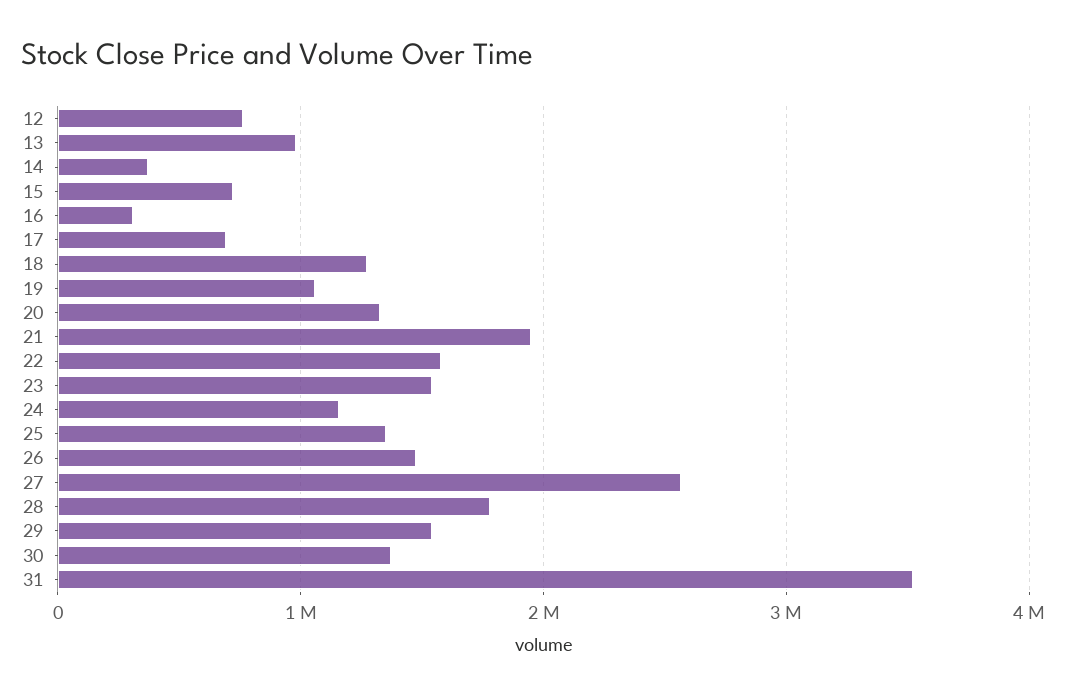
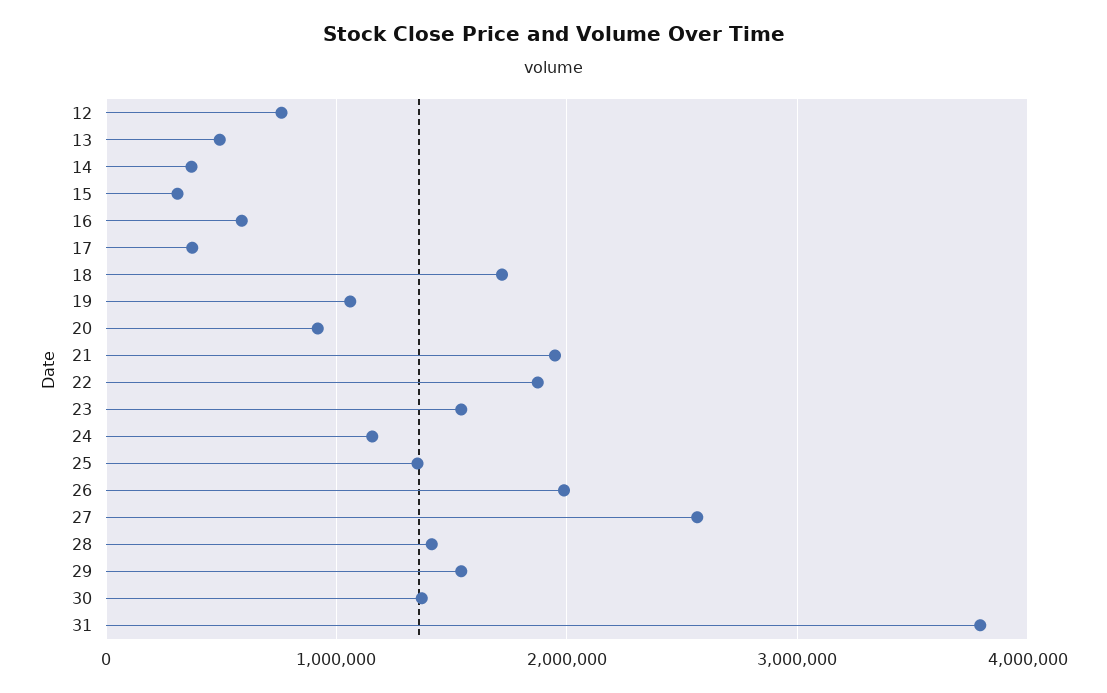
13: 1000000 -> 500000
15: 700000 -> 300000
16: 300000 -> 600000
17: 700000 -> 400000
18: 1300000 -> 1700000
20: 1300000 -> 900000
22: 1600000 -> 1900000
26: 1500000 -> 2000000
28: 1800000 -> 1400000
31: 3500000 -> 3800000

